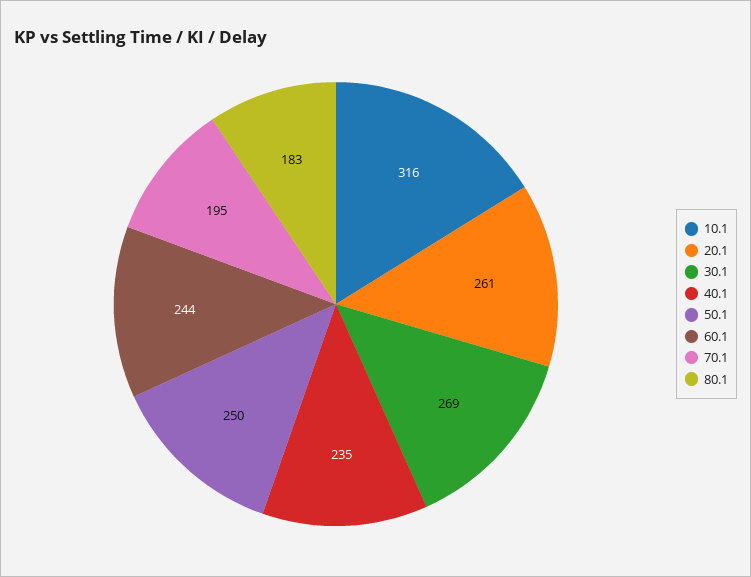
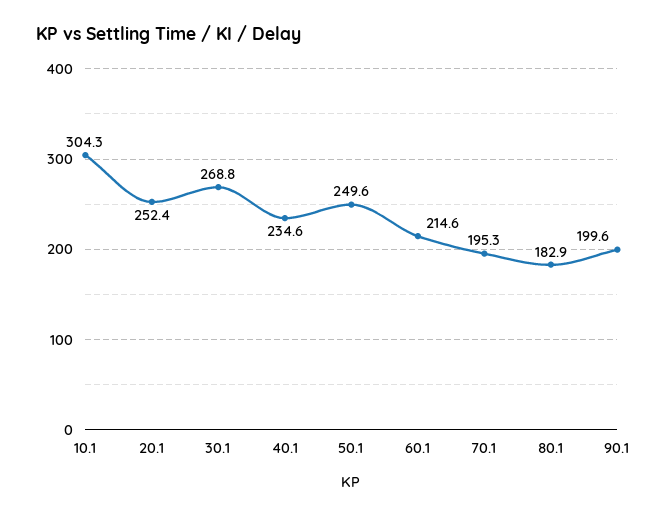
10.1: 316 -> 304.3
20.1: 261 -> 252.4
60.1: 244 -> 214.6
90.1: none -> 199.6

